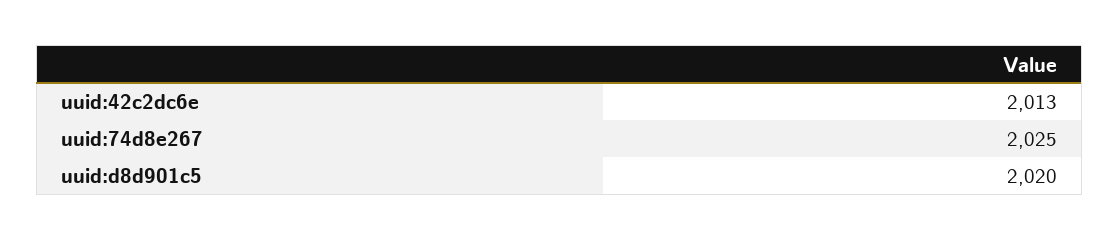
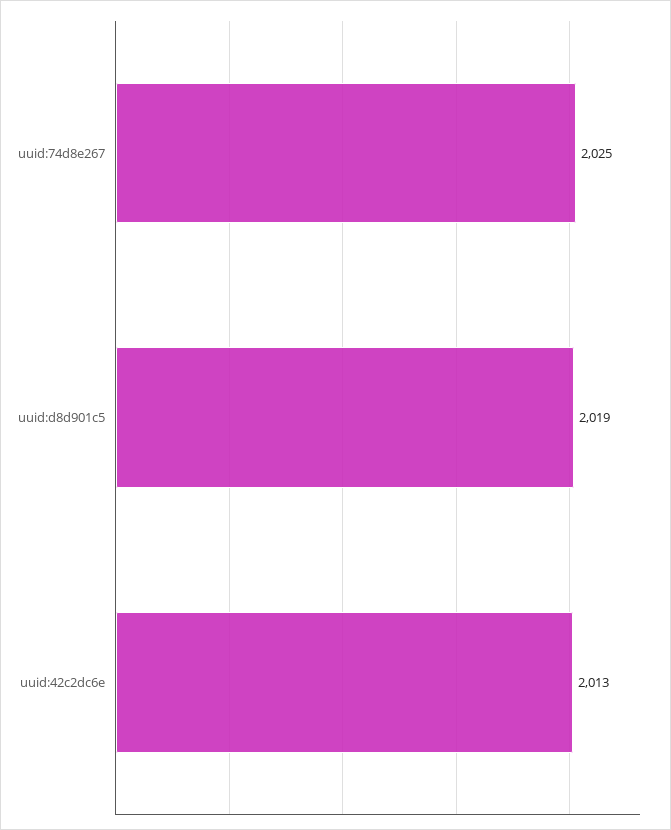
uuid:d8d901c5: 2020 -> 2019

